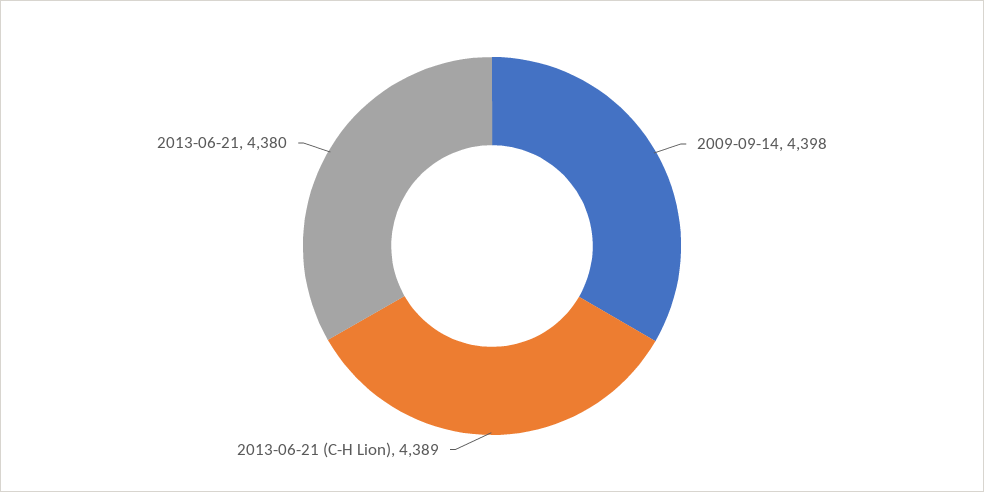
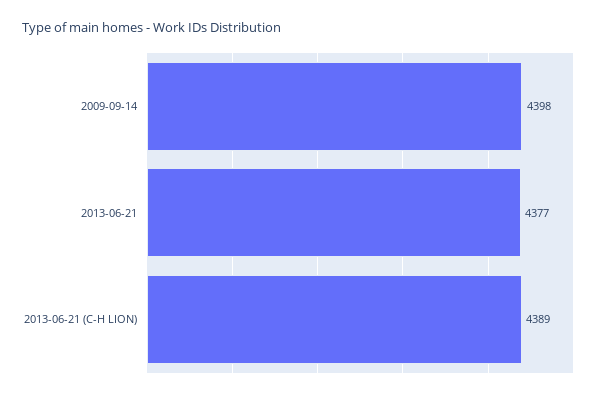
2013-06-21: 4380 -> 4377

